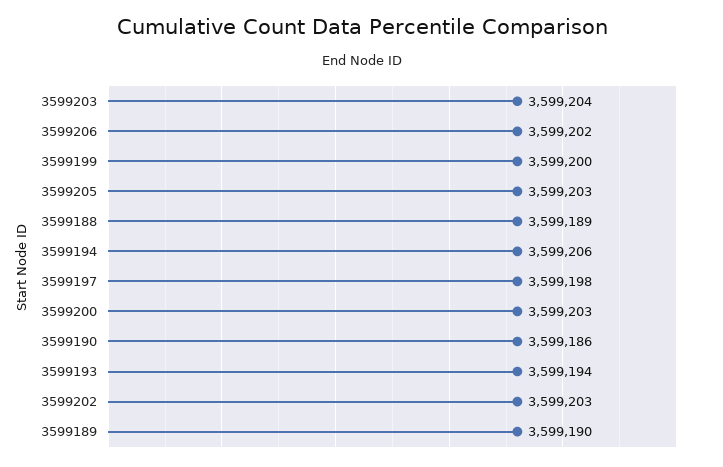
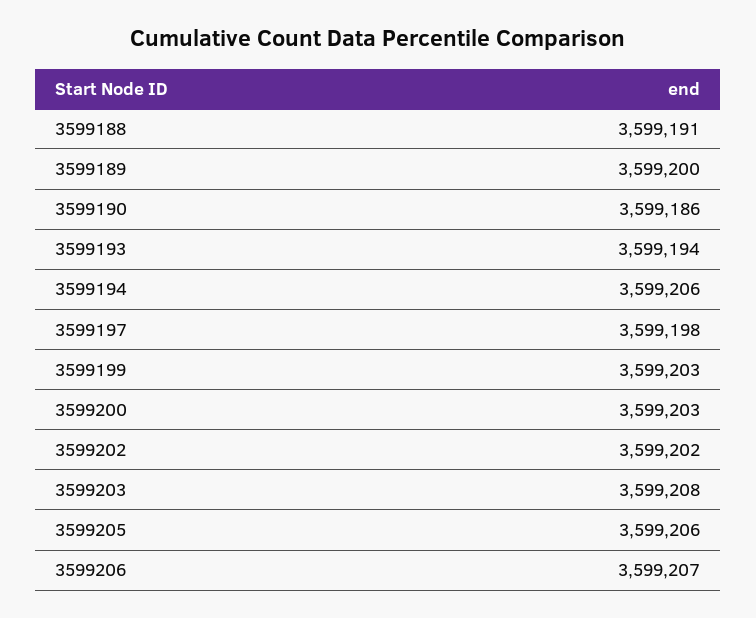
3599203: 3599204 -> 3599208
3599206: 3599202 -> 3599207
3599199: 3599200 -> 3599203
3599205: 3599203 -> 3599206
3599188: 3599189 -> 3599191
3599202: 3599203 -> 3599202
3599189: 3599190 -> 3599200

